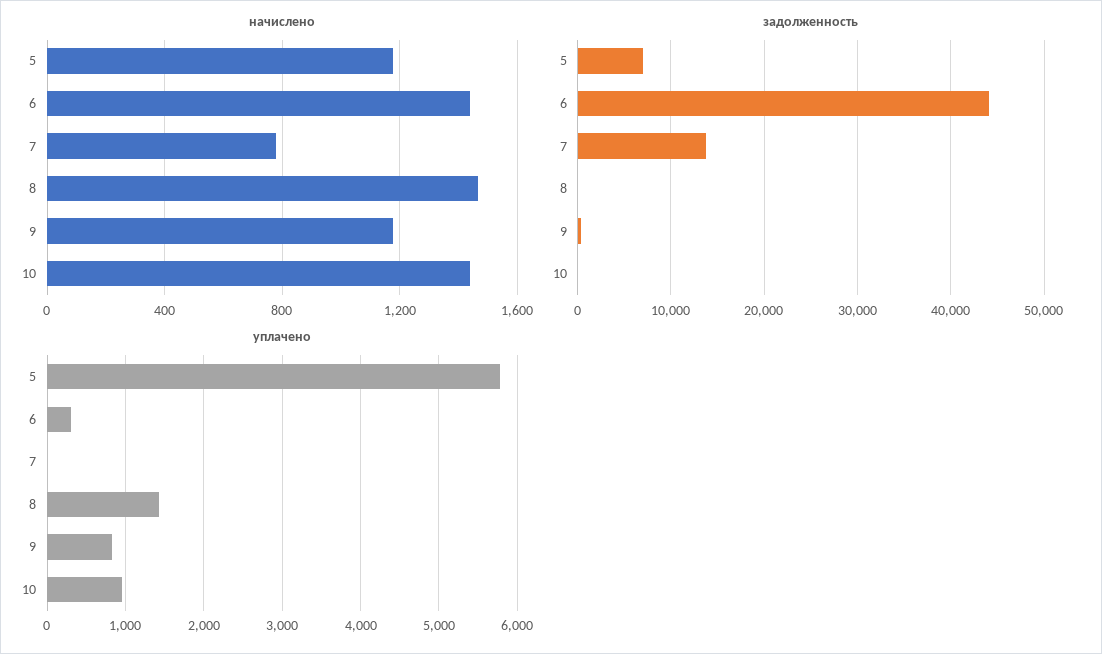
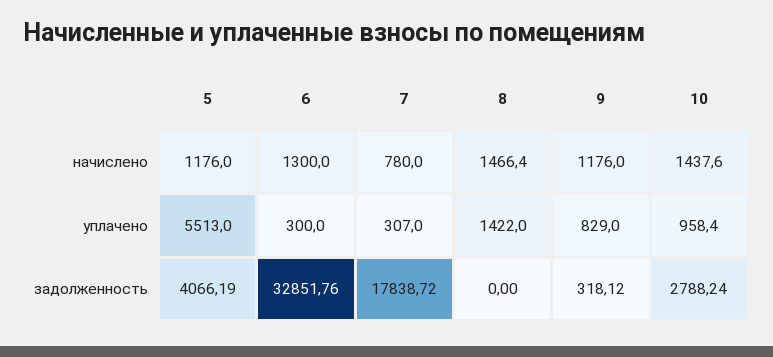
начислено, 6: 1450 -> 1300
задолженность, 5: 7000 -> 4066.19
задолженность, 6: 44000 -> 32851.76
задолженность, 7: 14000 -> 17838.72
задолженность, 10: 0 -> 2788.24
уплачено, 5: 5800 -> 5513
уплачено, 7: 0 -> 307

